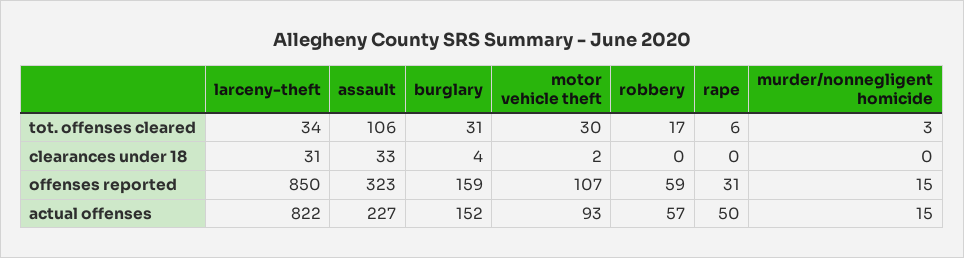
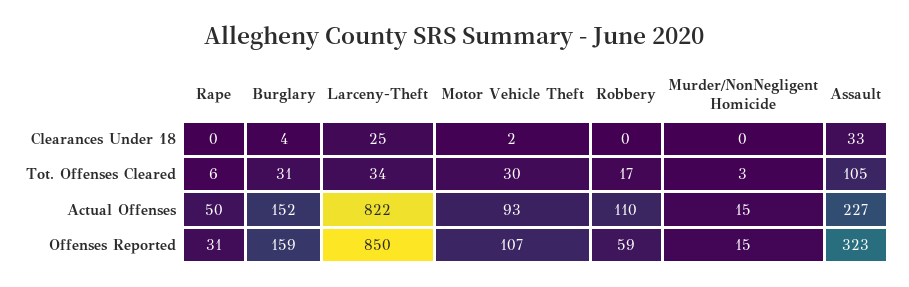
assault, tot. offenses cleared: 106 -> 105
larceny-theft, clearances under 18: 31 -> 25
robbery, actual offenses: 57 -> 110

